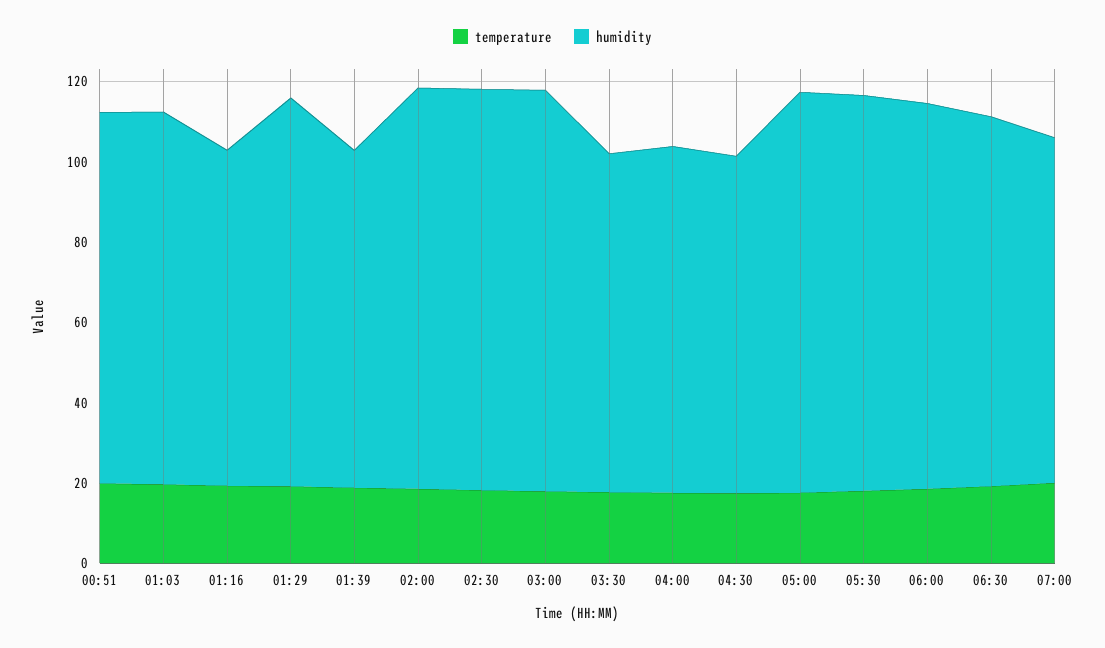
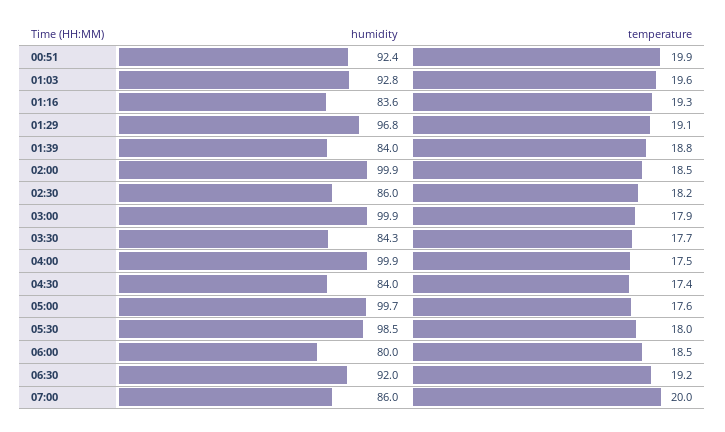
humidity, 02:30: 100 -> 86
humidity, 04:00: 85 -> 99.9
humidity, 06:00: 95 -> 80

